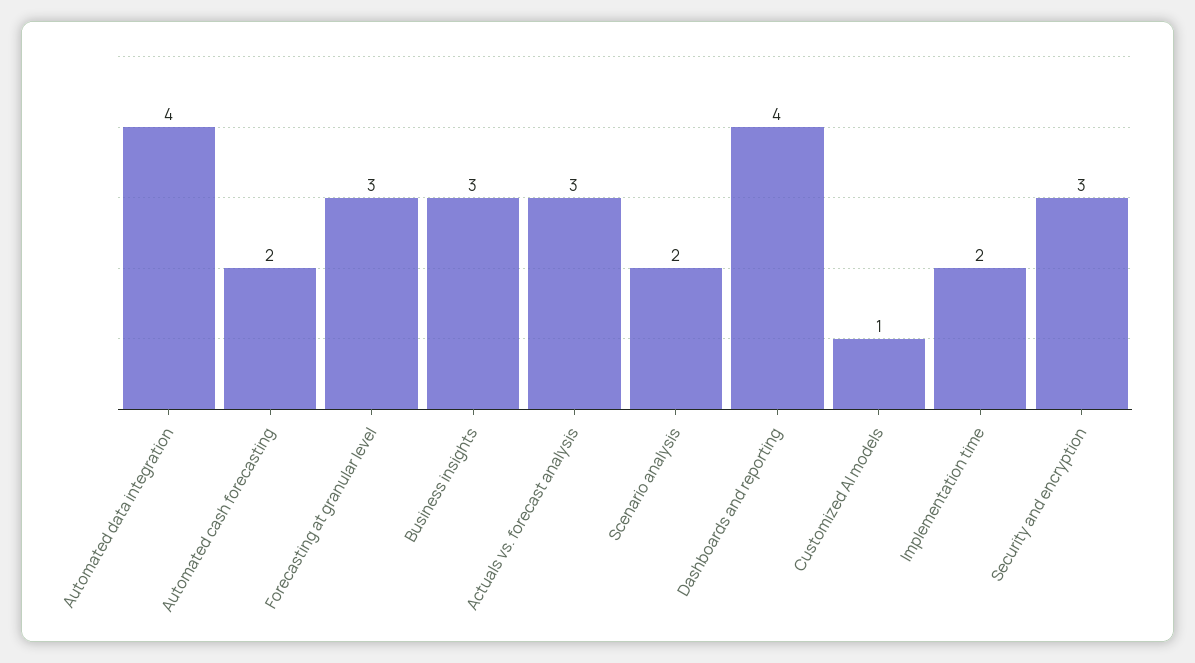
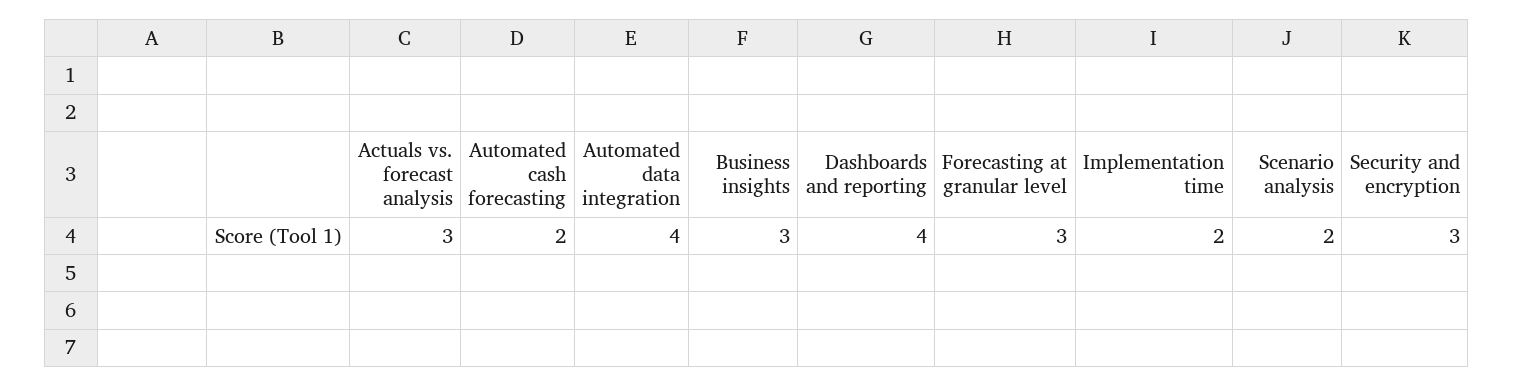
Customized AI models: 1 -> none

